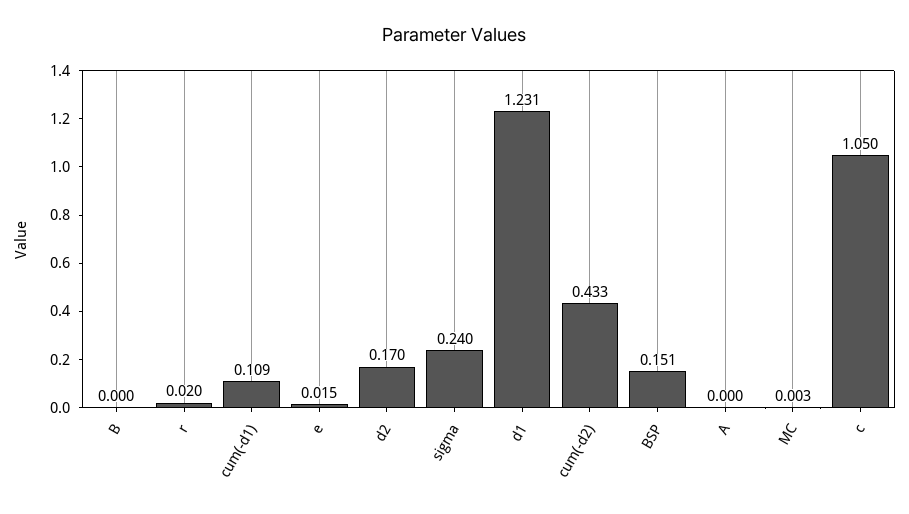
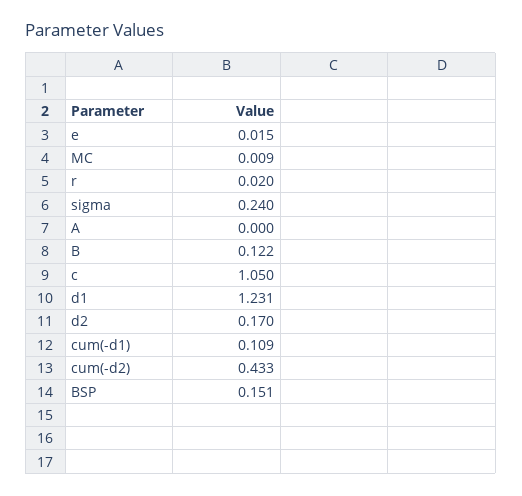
B: 0 -> 0.122
MC: 0.003 -> 0.009

